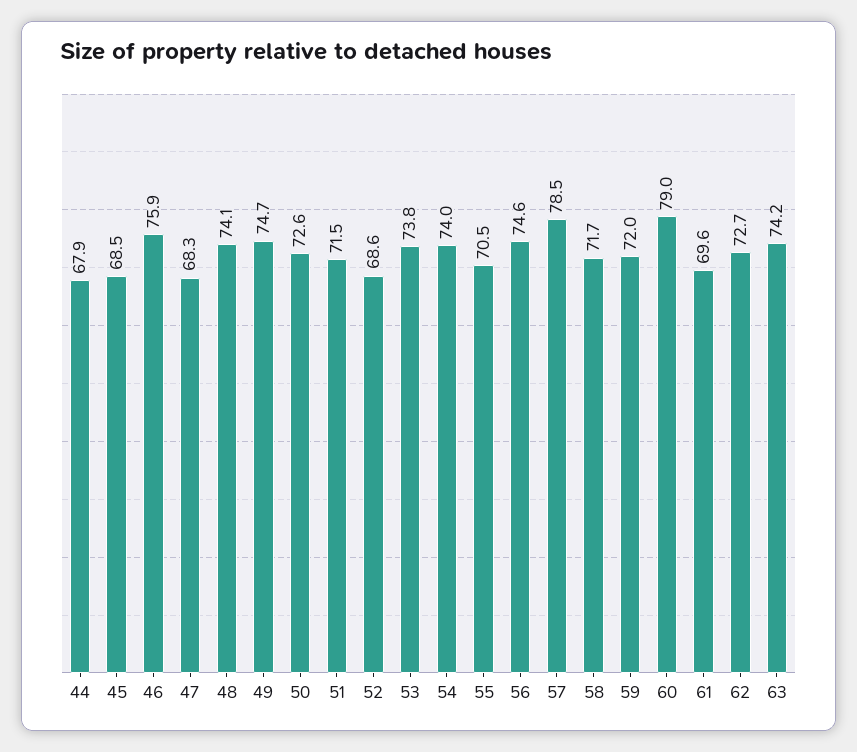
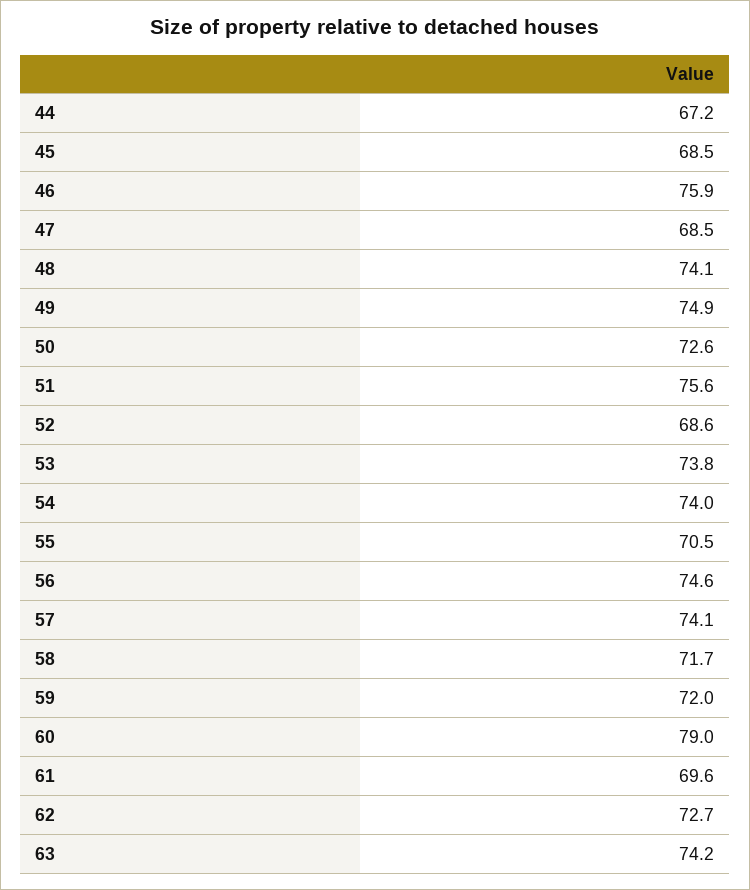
44: 67.9 -> 67.2
47: 68.3 -> 68.5
49: 74.7 -> 74.9
51: 71.5 -> 75.6
57: 78.5 -> 74.1

